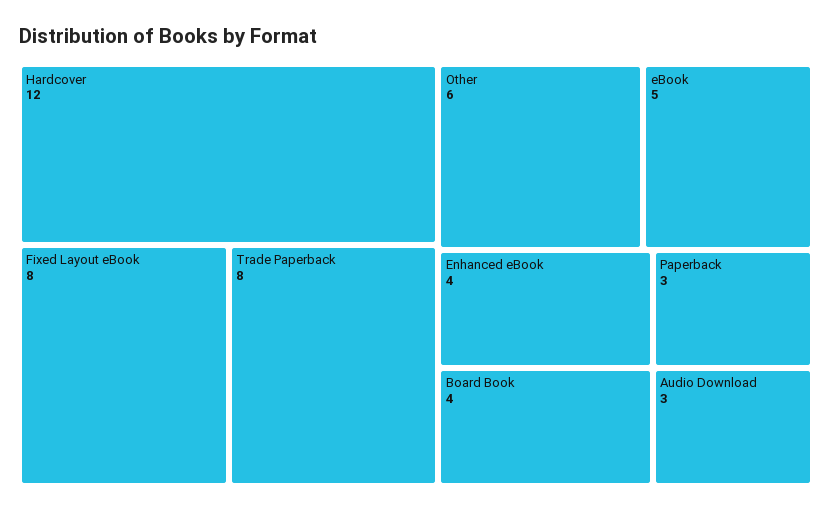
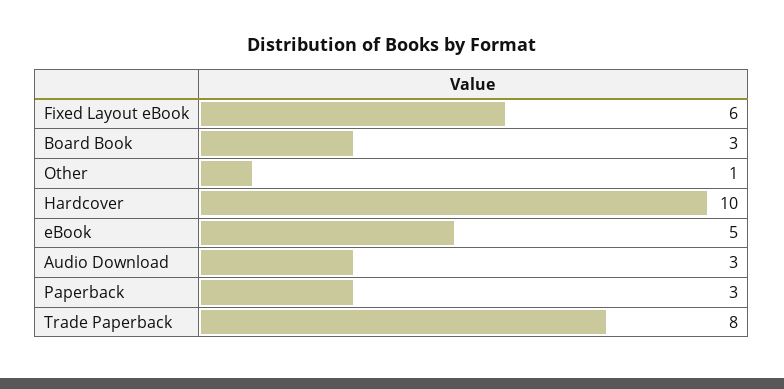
Hardcover: 12 -> 10
Fixed Layout eBook: 8 -> 6
Other: 6 -> 1
Enhanced eBook: 4 -> none
Board Book: 4 -> 3

